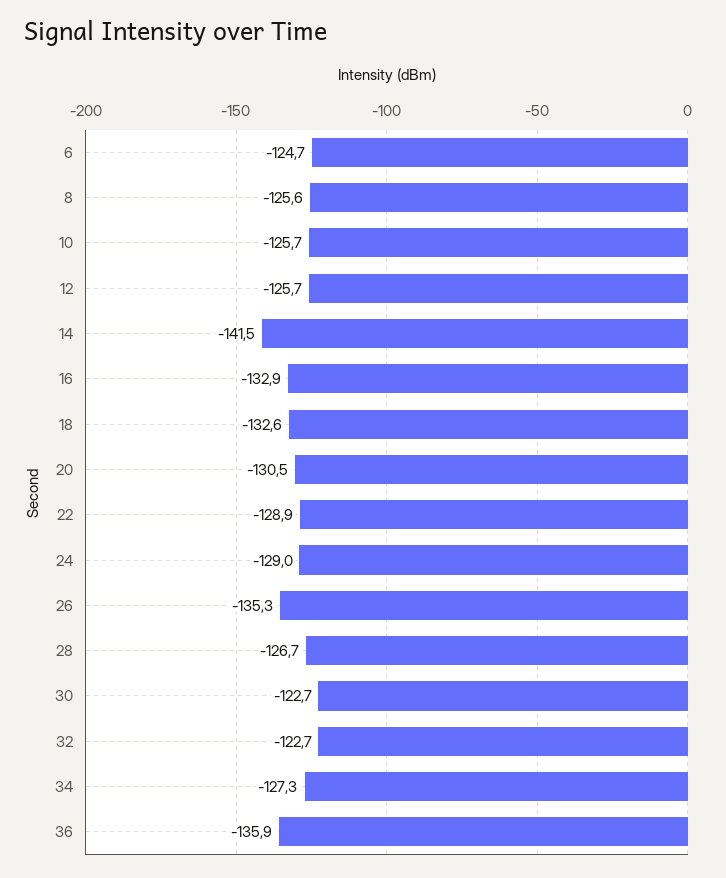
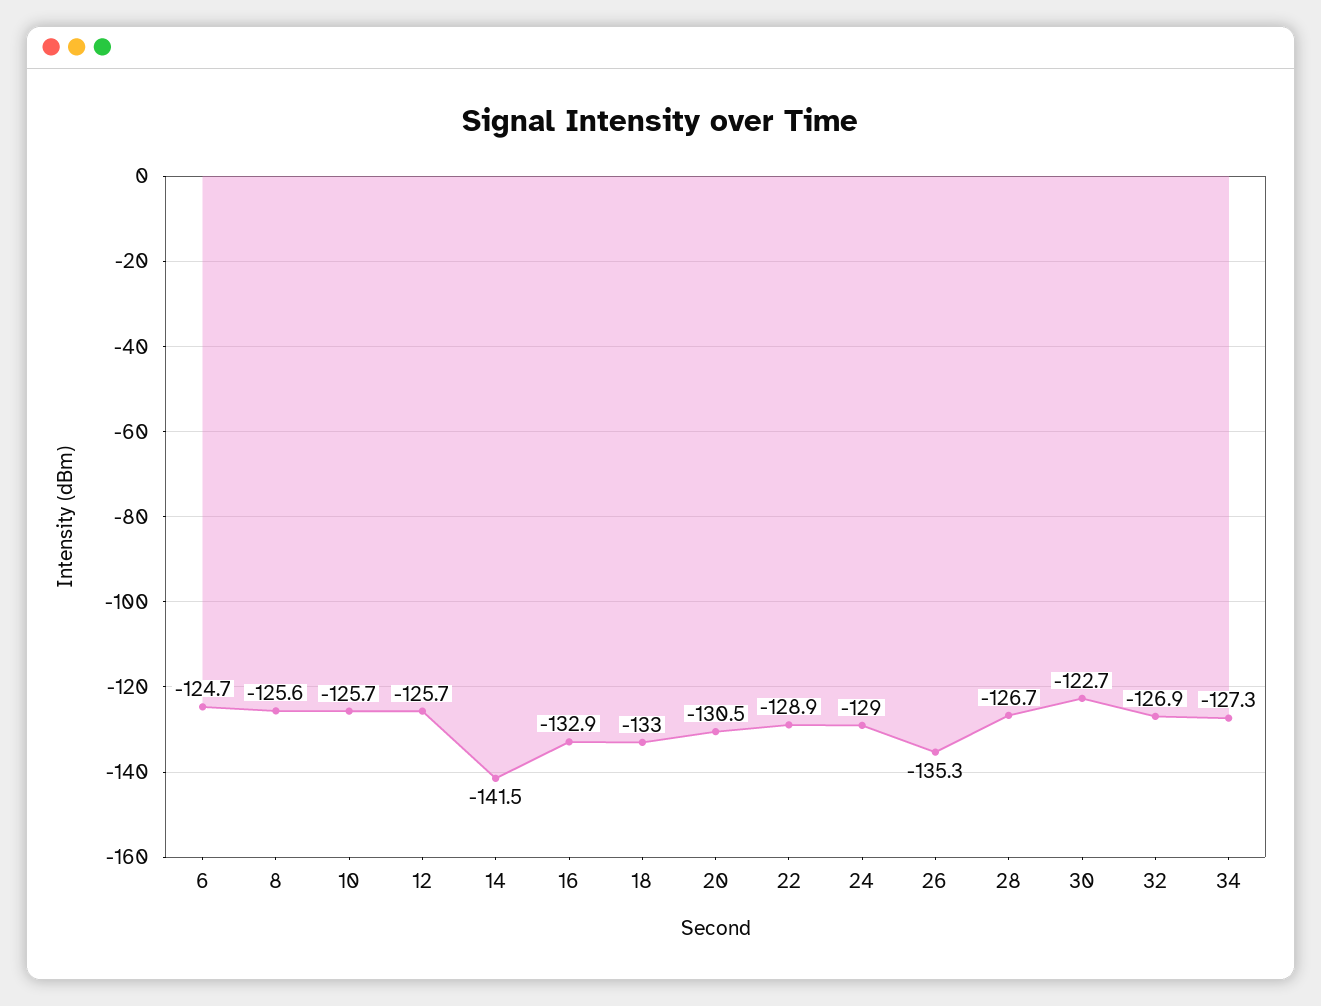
18: -132.6 -> -133
32: -122.7 -> -126.9
36: -135.9 -> none

